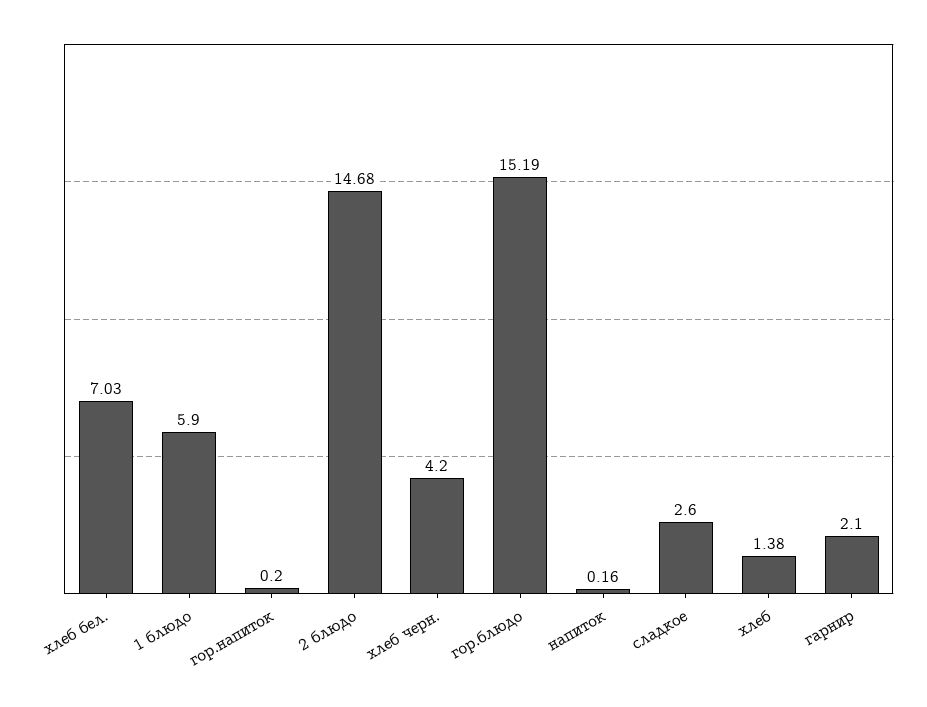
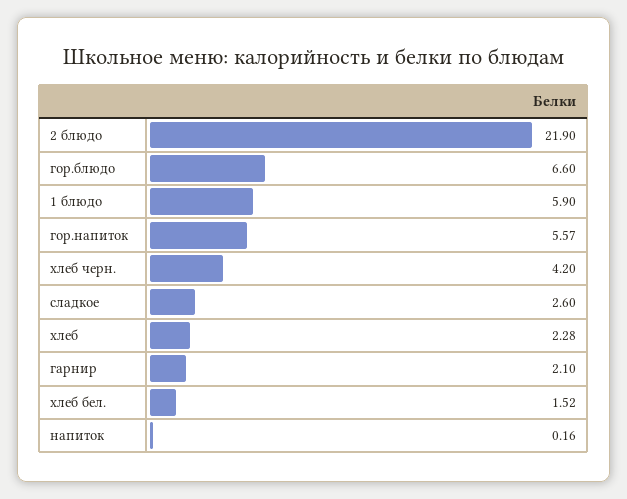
хлеб бел.: 7.03 -> 1.52
гор.напиток: 0.2 -> 5.57
2 блюдо: 14.68 -> 21.9
гор.блюдо: 15.19 -> 6.6
хлеб: 1.38 -> 2.28

